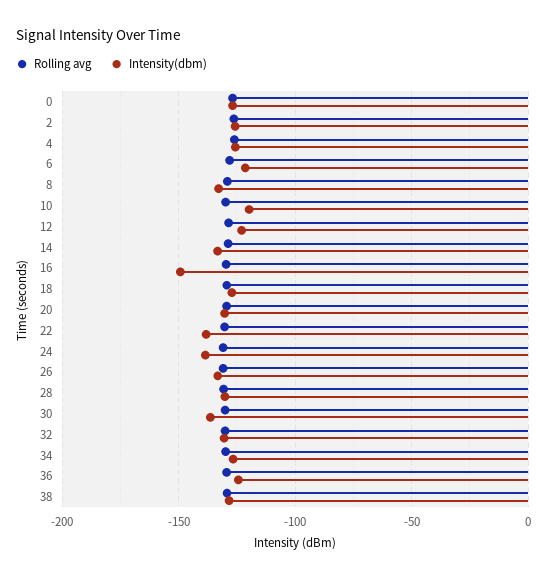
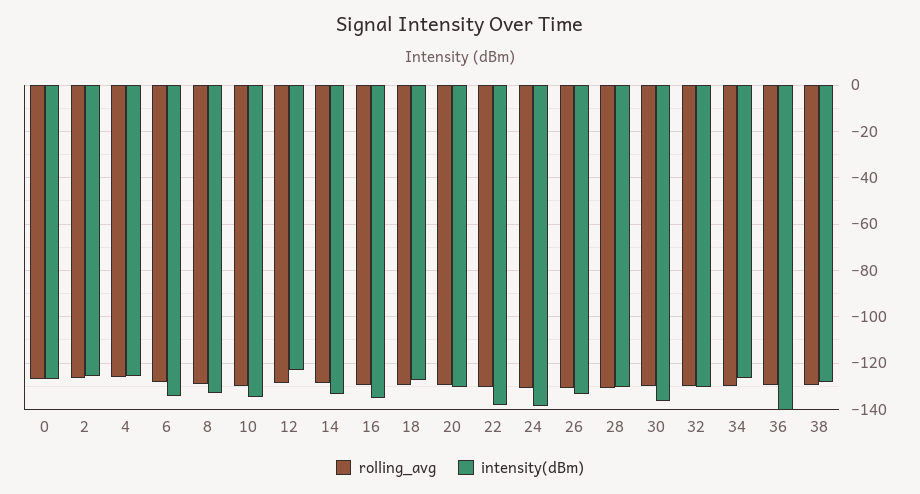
Intensity(dbm), 6: -120 -> -135
Intensity(dbm), 10: -120 -> -135
Intensity(dbm), 16: -150 -> -135
Intensity(dbm), 36: -125 -> -140

